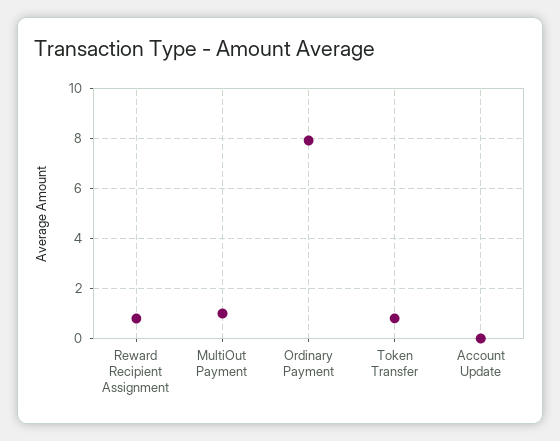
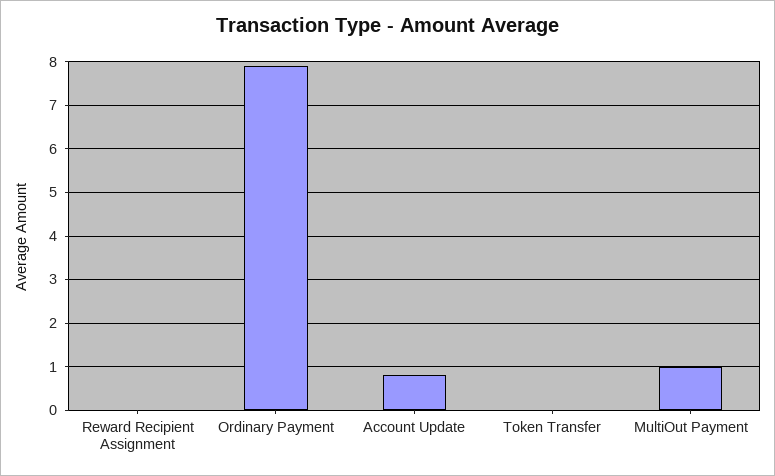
Reward Recipient Assignment: 0.75 -> 0
Token Transfer: 0.75 -> 0
Account Update: 0 -> 0.8

